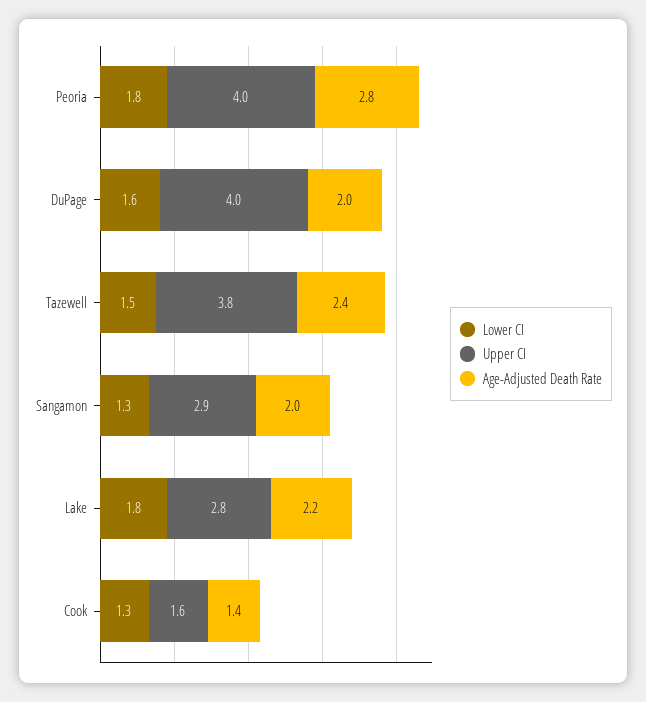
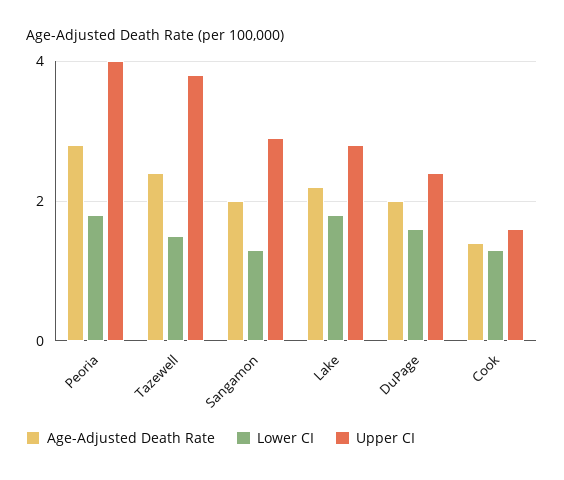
Upper CI, DuPage: 4 -> 2.5

